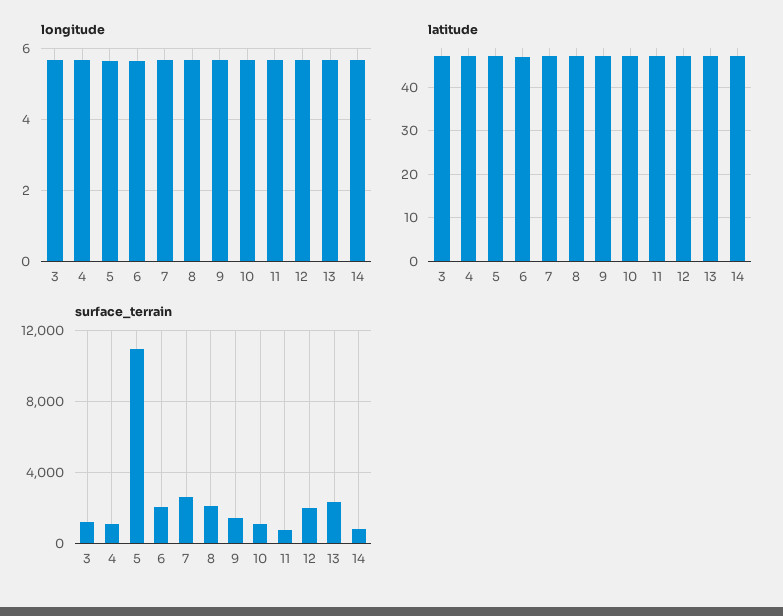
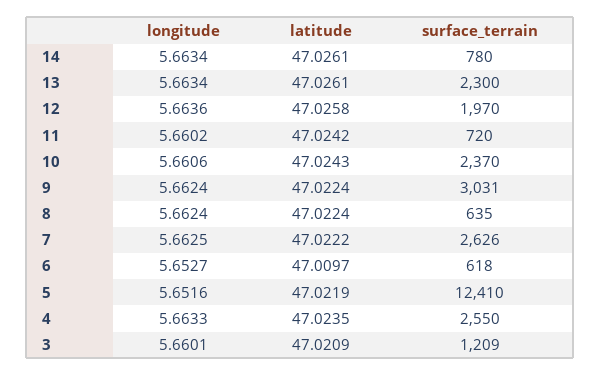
surface_terrain, 4: 1000 -> 2550
surface_terrain, 5: 11000 -> 12410
surface_terrain, 6: 2000 -> 618
surface_terrain, 8: 2000 -> 635
surface_terrain, 9: 1500 -> 3031
surface_terrain, 10: 1000 -> 2370

